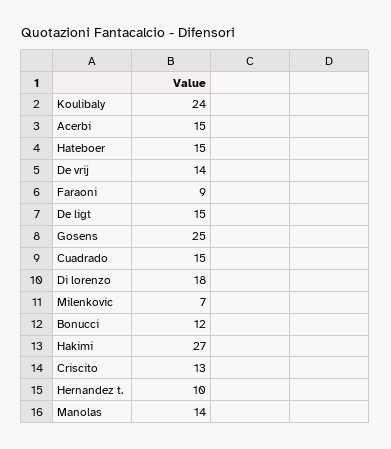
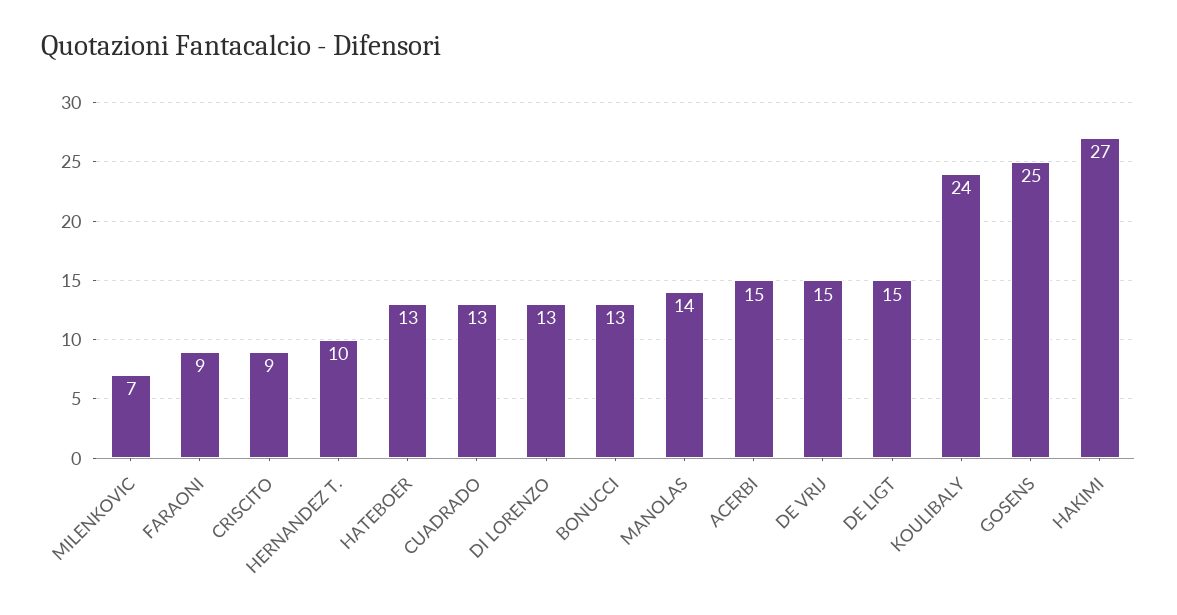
Hateboer: 15 -> 13
De vrij: 14 -> 15
Cuadrado: 15 -> 13
Di lorenzo: 18 -> 13
Bonucci: 12 -> 13
Criscito: 13 -> 9

